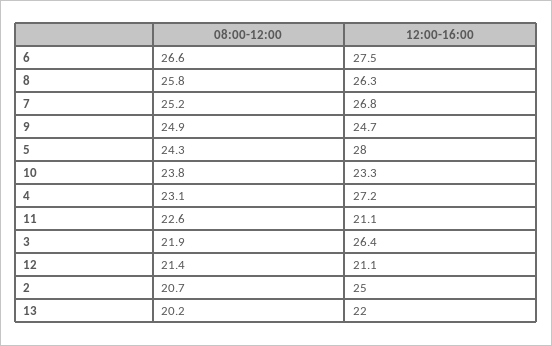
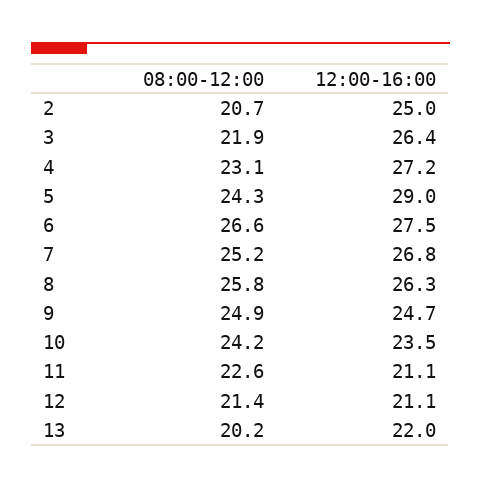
12:00-16:00, 5: 28 -> 29
08:00-12:00, 10: 23.8 -> 24.2
12:00-16:00, 10: 23.3 -> 23.5

